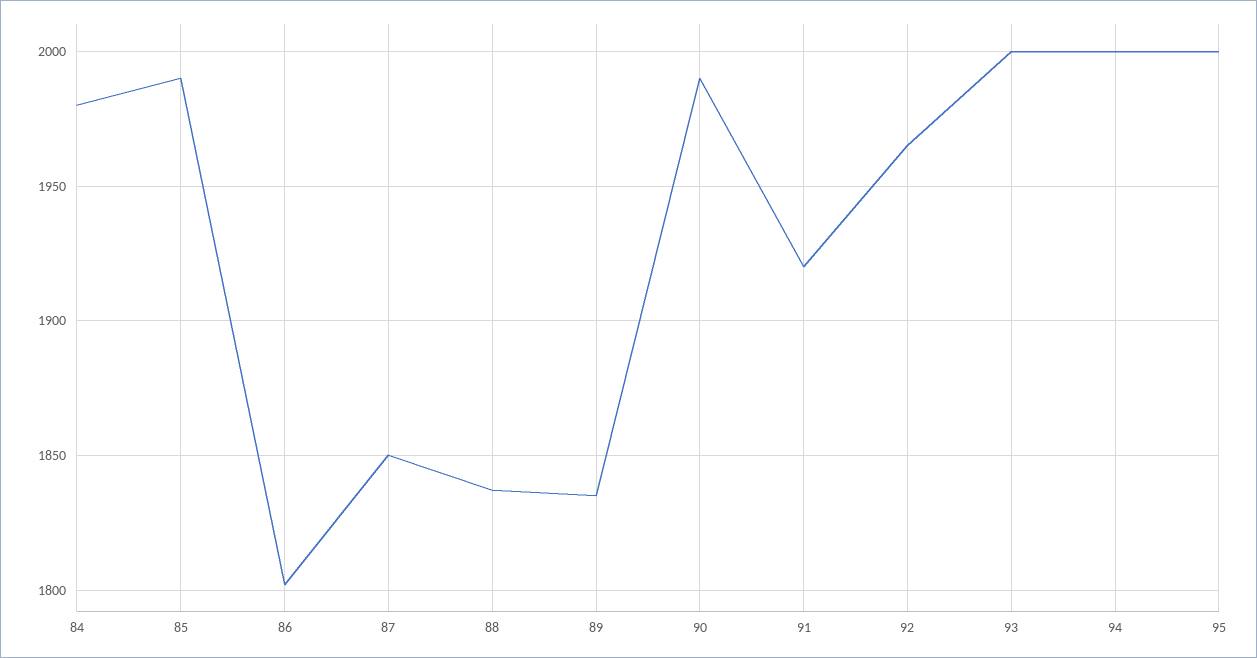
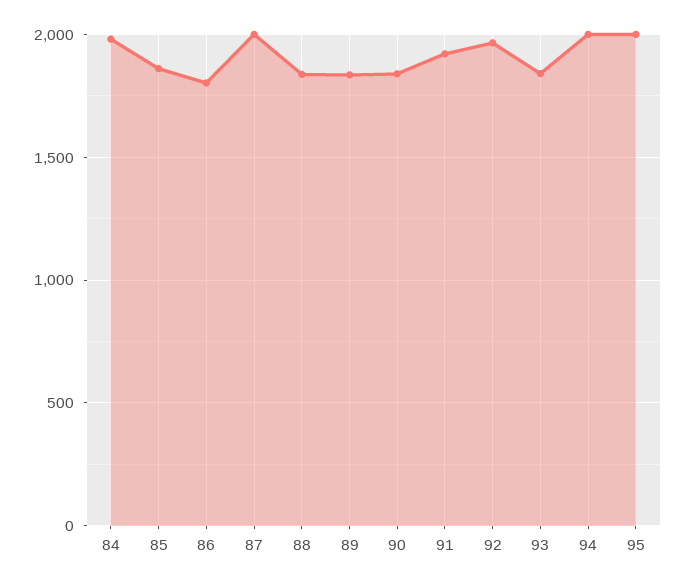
85: 1990 -> 1850
87: 1850 -> 2000
90: 1990 -> 1850
93: 2000 -> 1850

